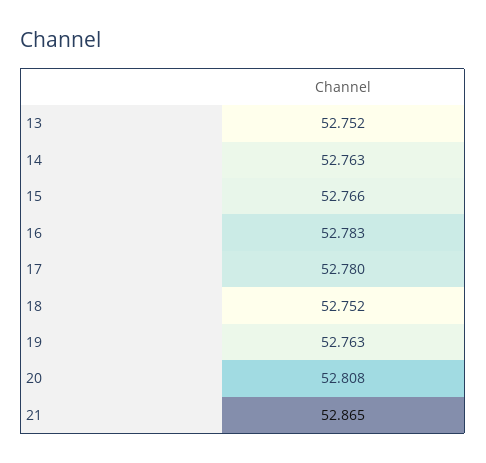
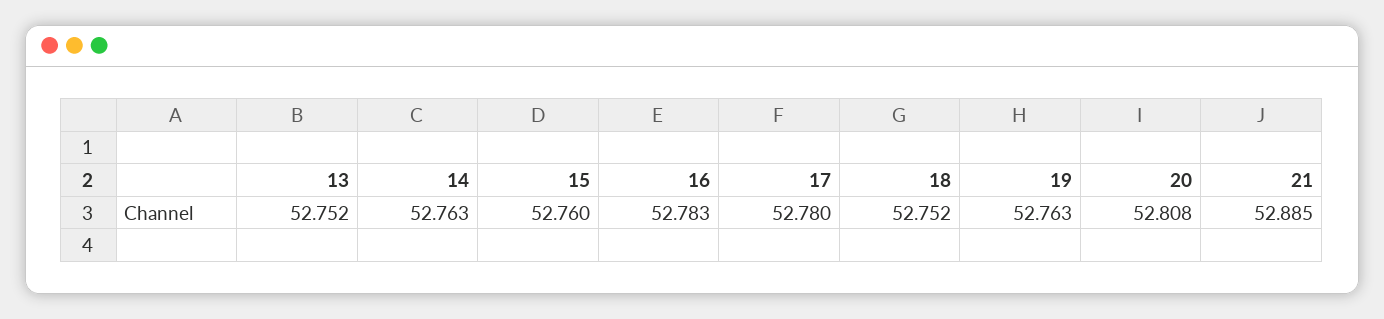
15: 52.766 -> 52.76
21: 52.865 -> 52.885

